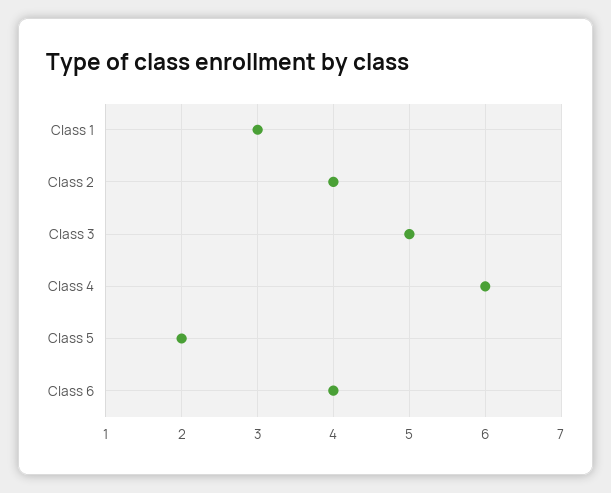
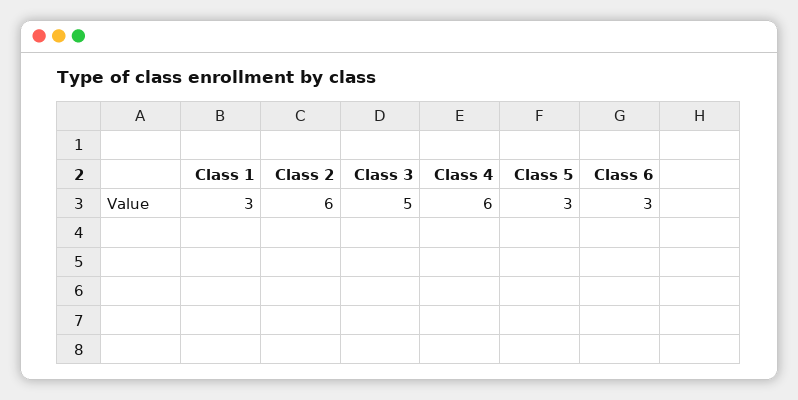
Class 2: 4 -> 6
Class 5: 2 -> 3
Class 6: 4 -> 3

